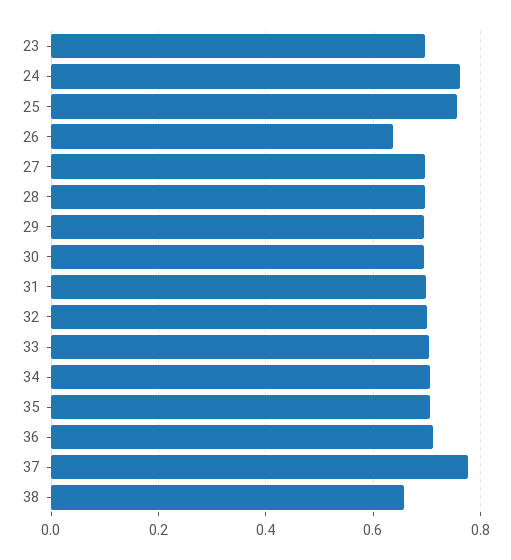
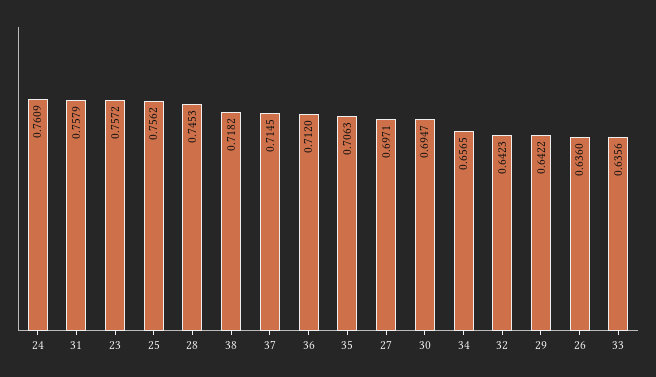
23: 0.7 -> 0.7572
28: 0.7 -> 0.7453
29: 0.7 -> 0.6422
31: 0.7 -> 0.7579
32: 0.7 -> 0.6423
33: 0.7 -> 0.6356
34: 0.7 -> 0.6565
37: 0.78 -> 0.7145
38: 0.66 -> 0.7182

